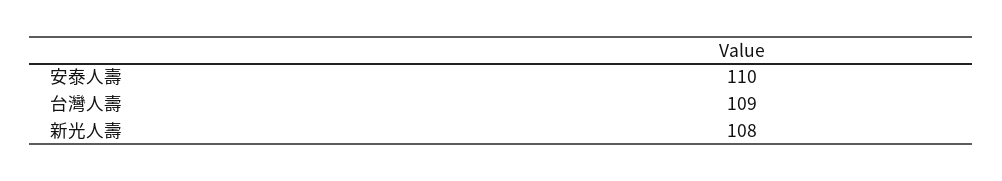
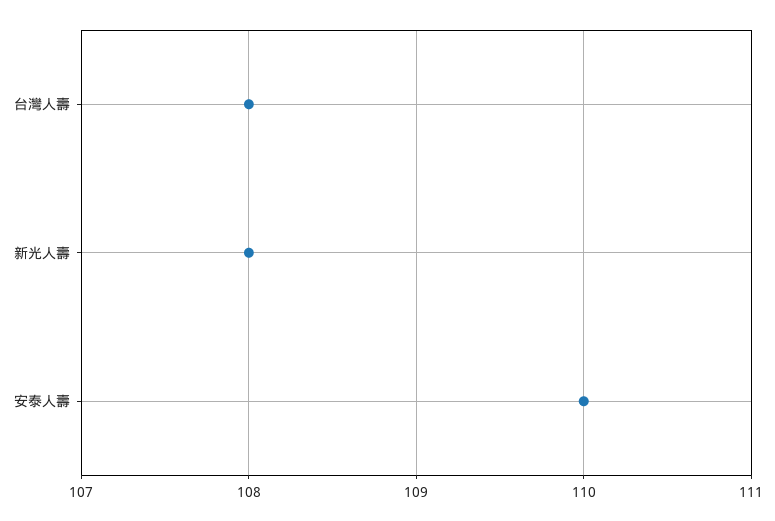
台灣人壽: 109 -> 108

